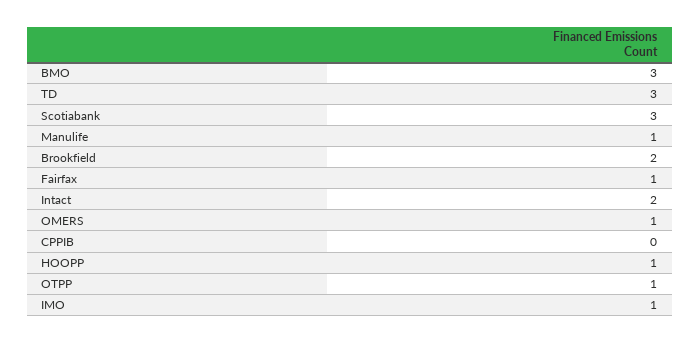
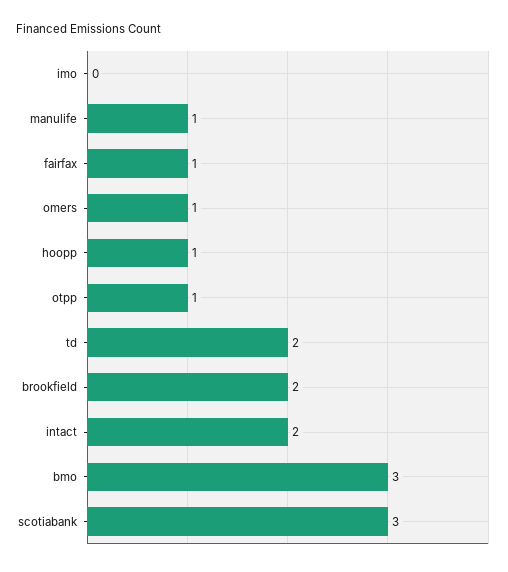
TD: 3 -> 2
CPPIB: 0 -> none
IMO: 1 -> 0

